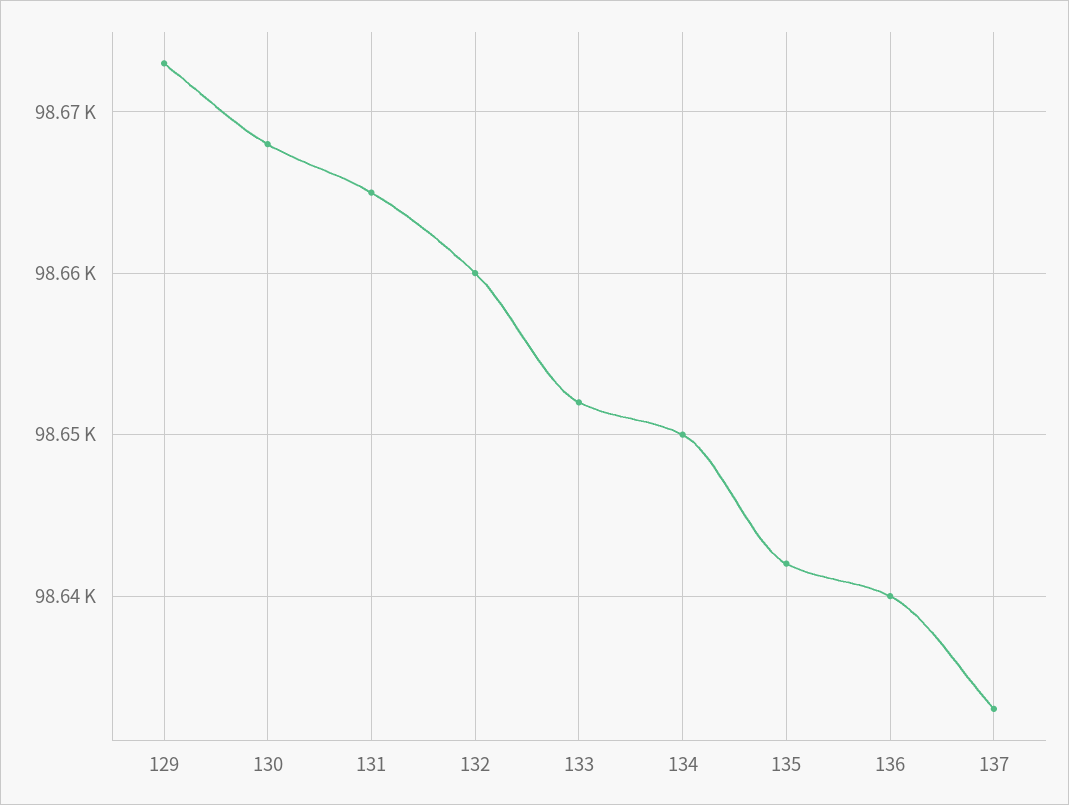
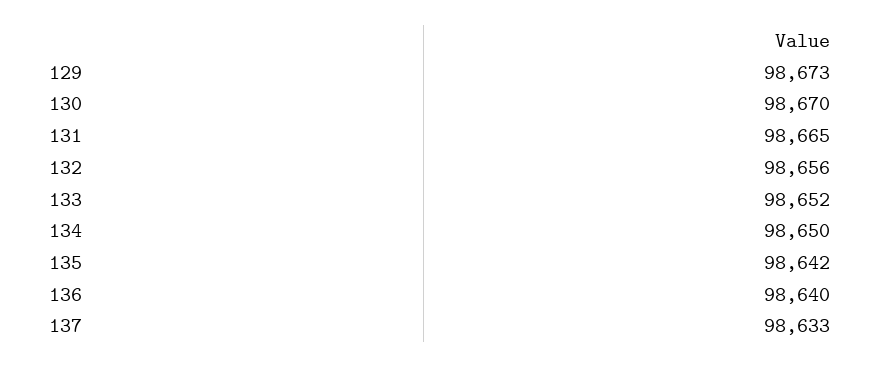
130: 98668 -> 98670
132: 98660 -> 98656

